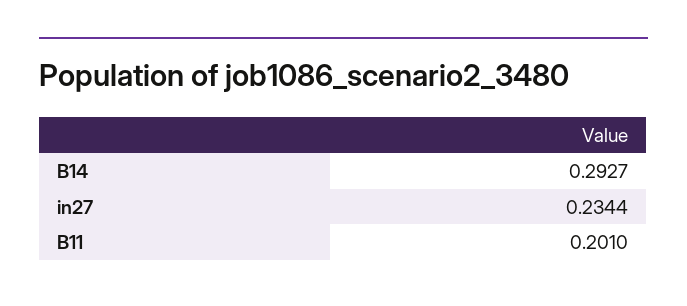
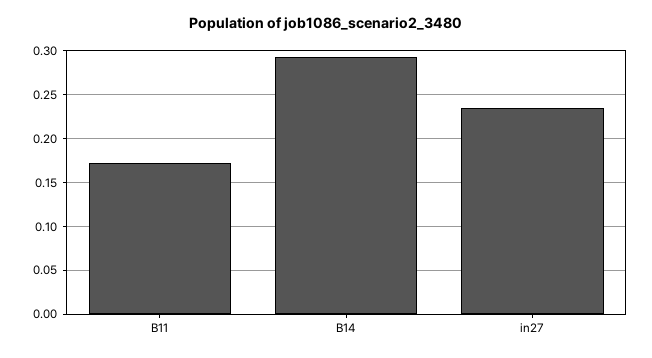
B11: 0.201 -> 0.17

